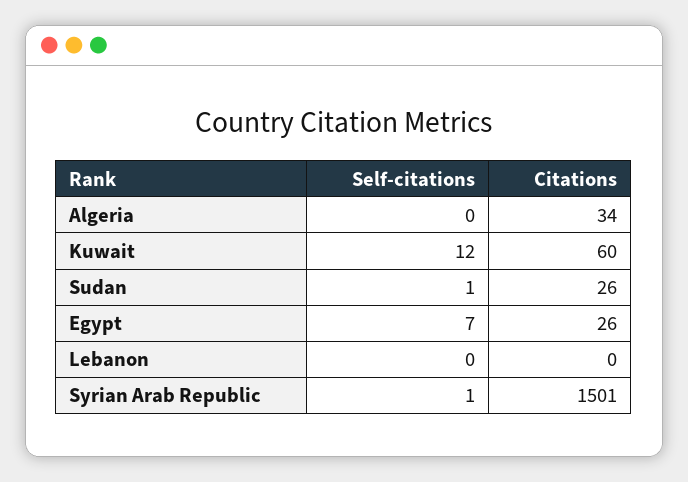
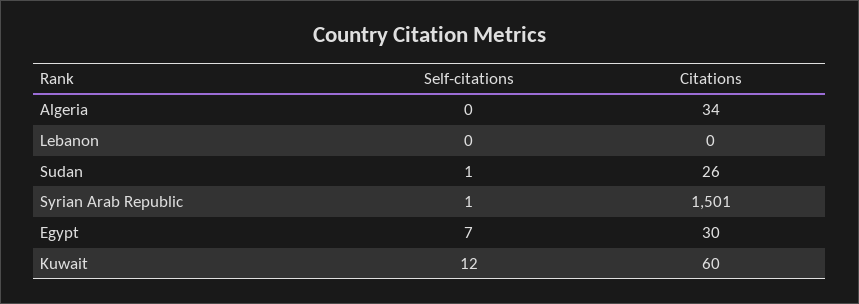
Citations, Egypt: 26 -> 30

